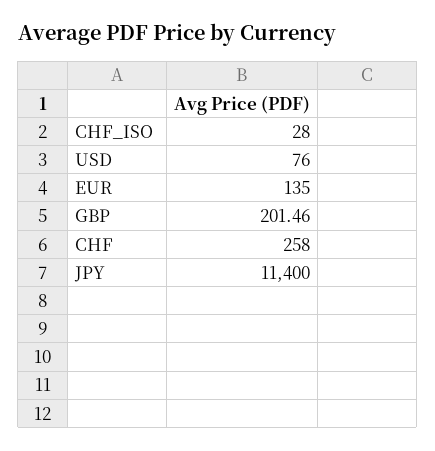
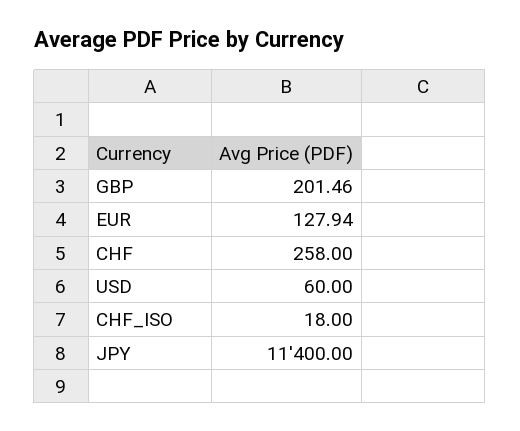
CHF_ISO: 28 -> 18
USD: 76 -> 60
EUR: 135 -> 127.94

